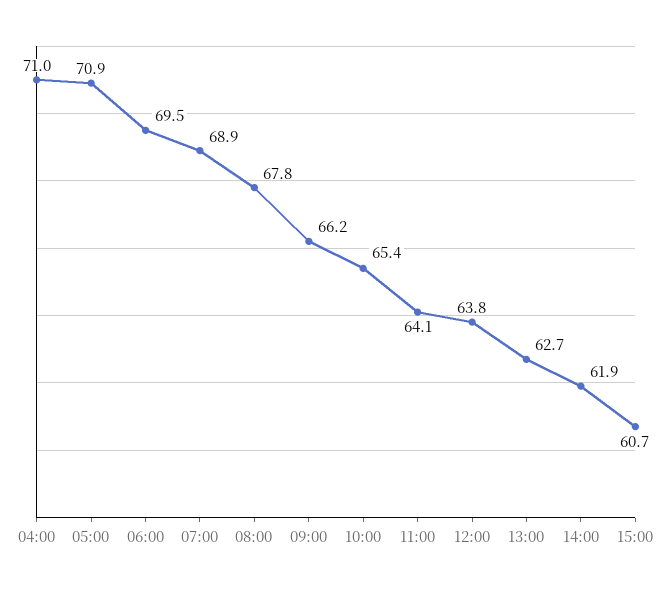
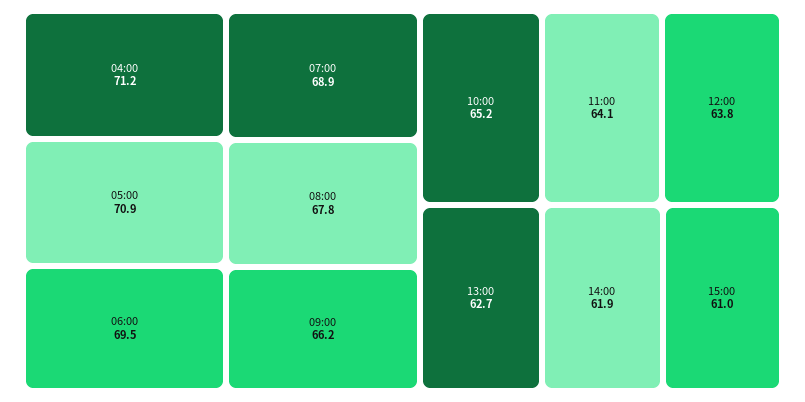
04:00: 71 -> 71.2
10:00: 65.4 -> 65.2
15:00: 60.7 -> 61

